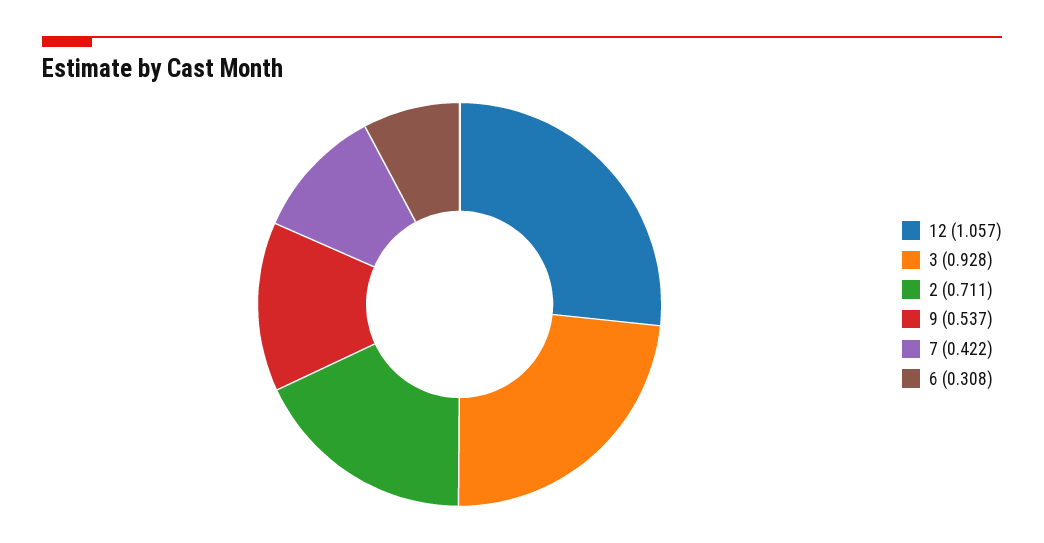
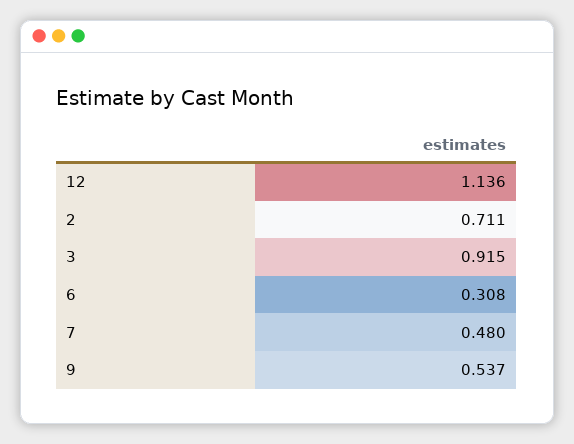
12: 1.057 -> 1.136
3: 0.928 -> 0.915
7: 0.422 -> 0.48

